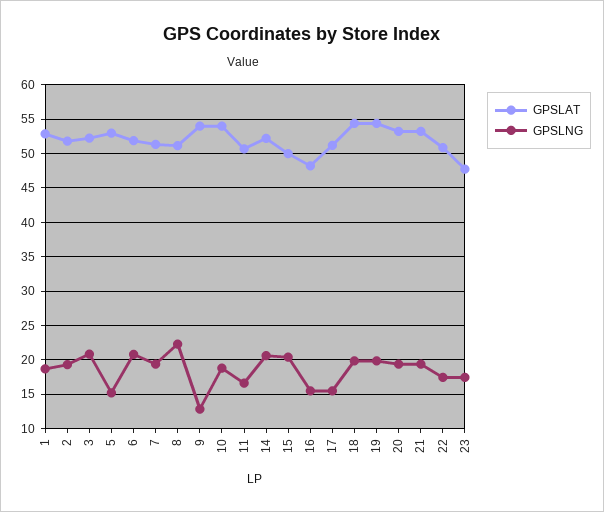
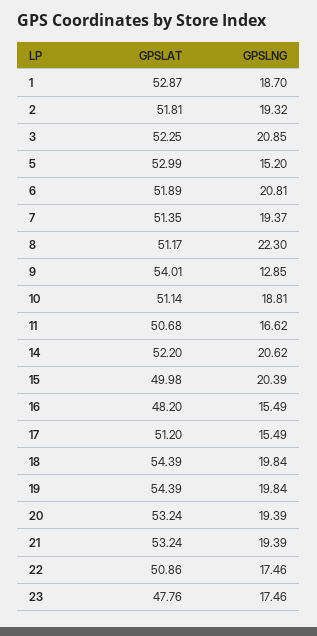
GPSLAT, 10: 54 -> 51.14

